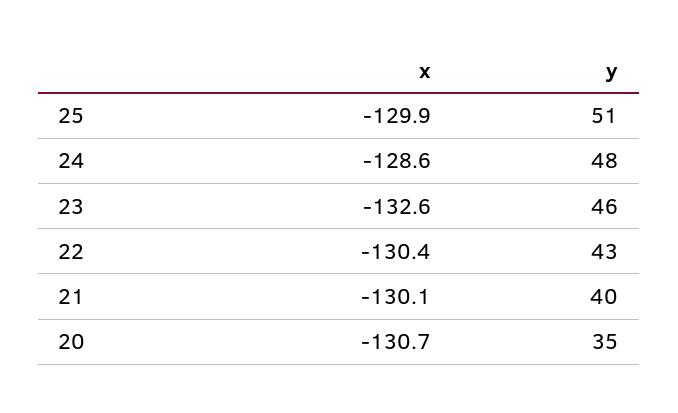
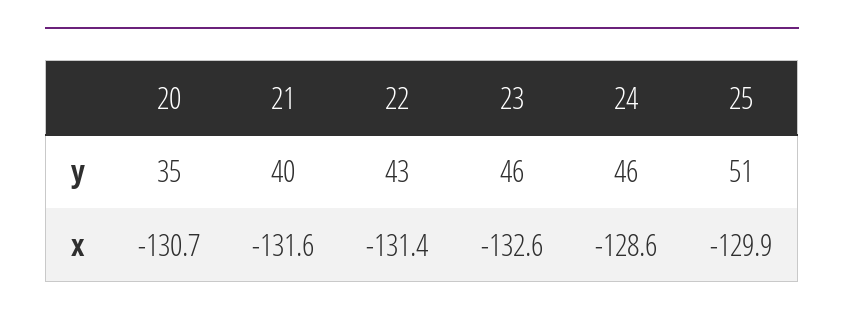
y, 24: 48 -> 46
x, 22: -130.4 -> -131.4
x, 21: -130.1 -> -131.6

